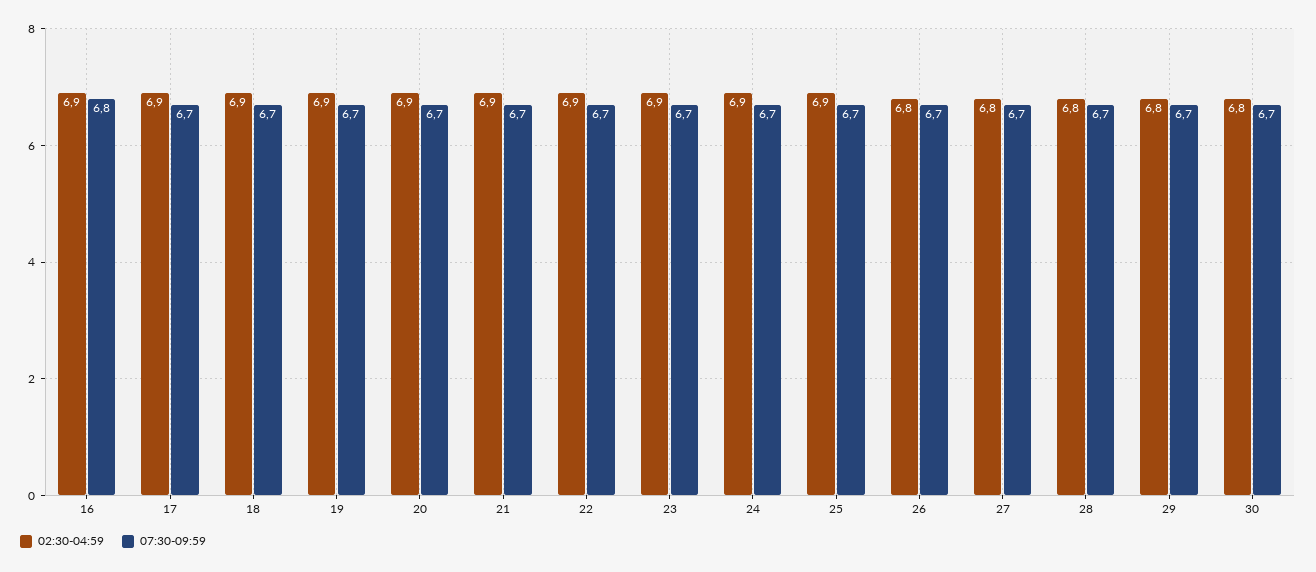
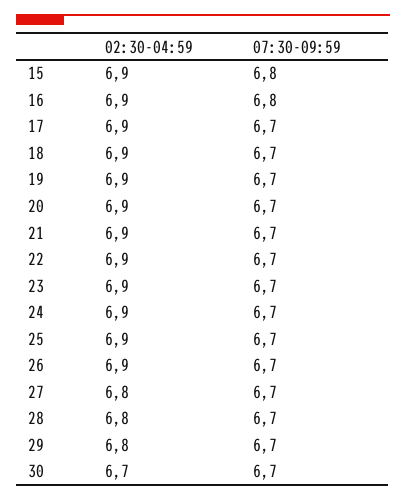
02:30-04:59, 26: 6.8 -> 6.9
02:30-04:59, 30: 6.8 -> 6.7
02:30-04:59, 15: none -> 6.9
07:30-09:59, 15: none -> 6.8

